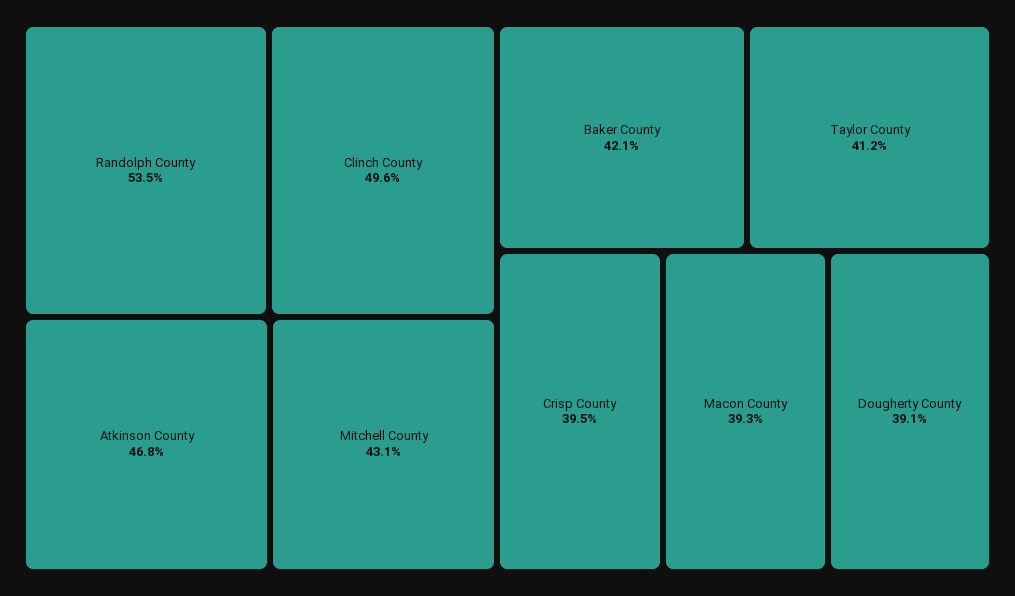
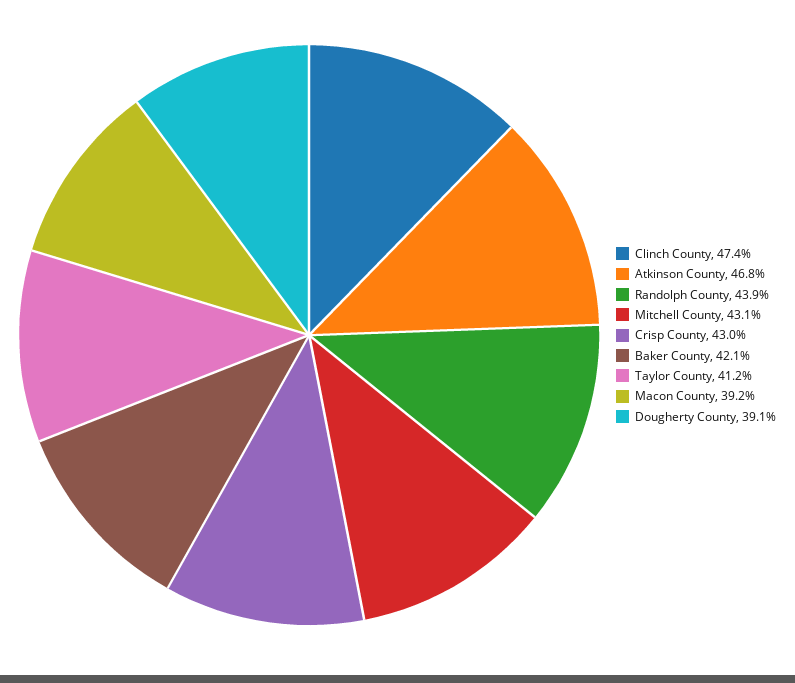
Randolph County: 53.5 -> 43.9
Clinch County: 49.6 -> 47.4
Crisp County: 39.5 -> 43
Macon County: 39.3 -> 39.2

